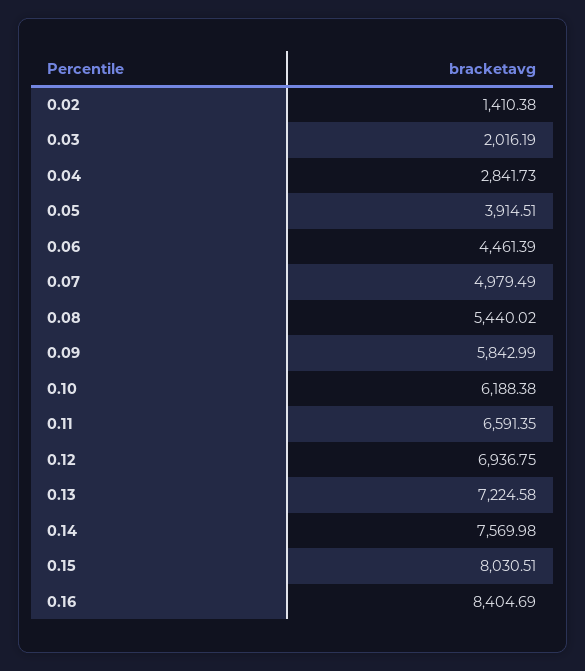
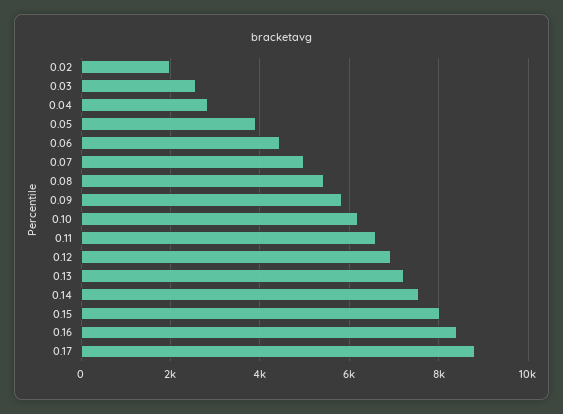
0.02: 1410.38 -> 2000
0.03: 2016.19 -> 2600
0.17: none -> 8800

